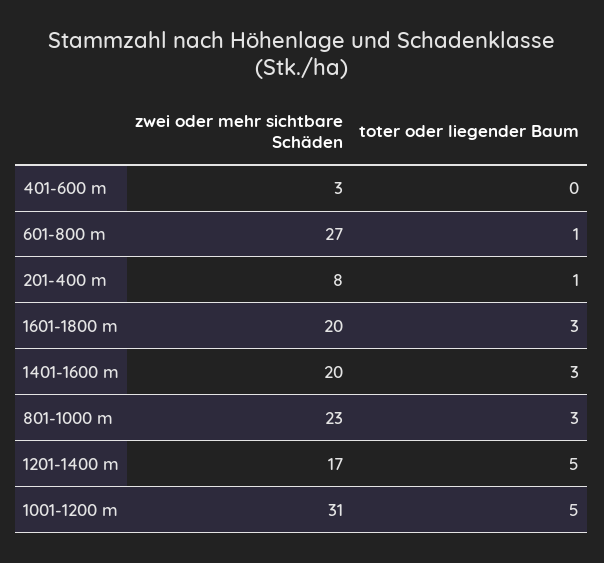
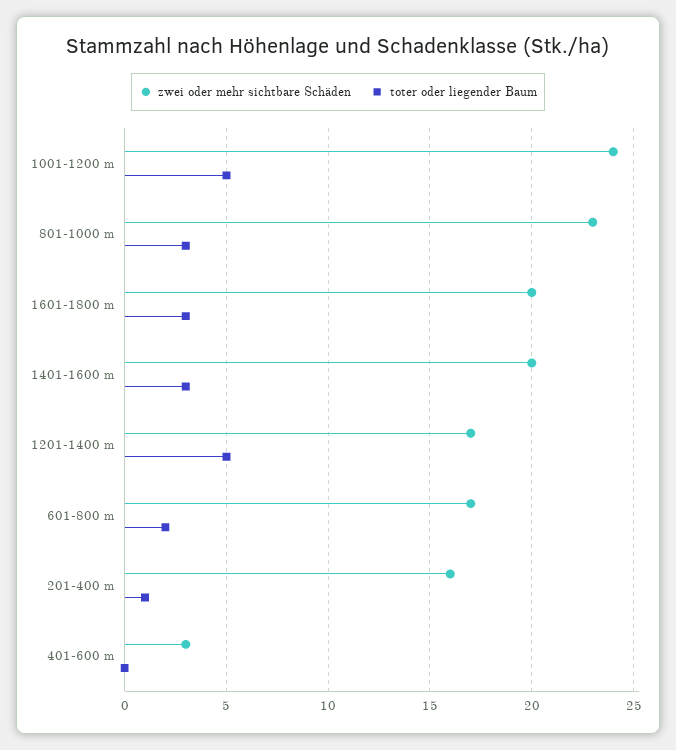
zwei oder mehr sichtbare Schäden, 601-800 m: 27 -> 17
toter oder liegender Baum, 601-800 m: 1 -> 2
zwei oder mehr sichtbare Schäden, 201-400 m: 8 -> 16
zwei oder mehr sichtbare Schäden, 1001-1200 m: 31 -> 24

